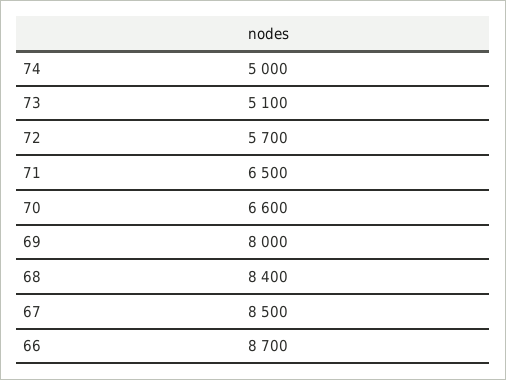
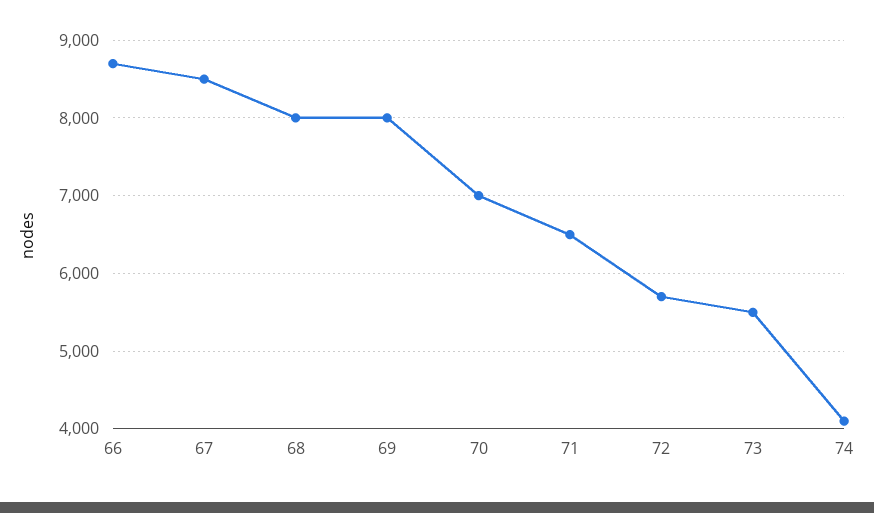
74: 5000 -> 4100
73: 5100 -> 5500
70: 6600 -> 7000
68: 8400 -> 8000

